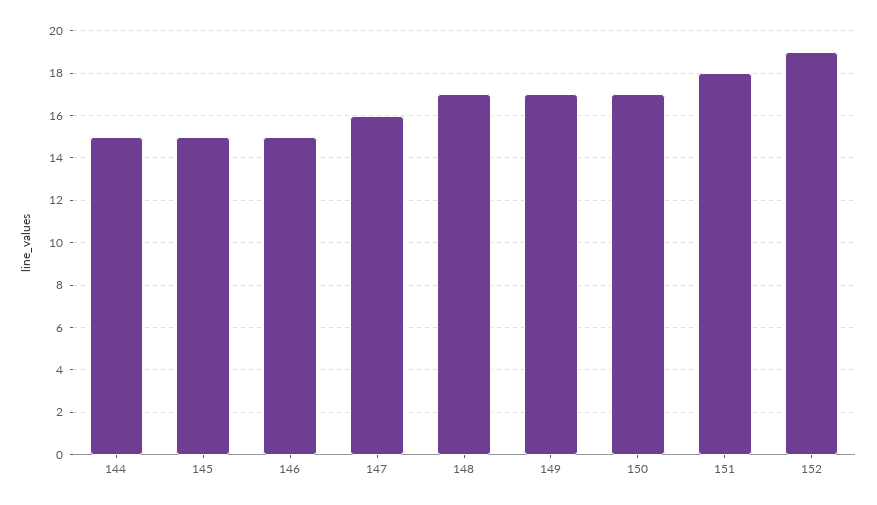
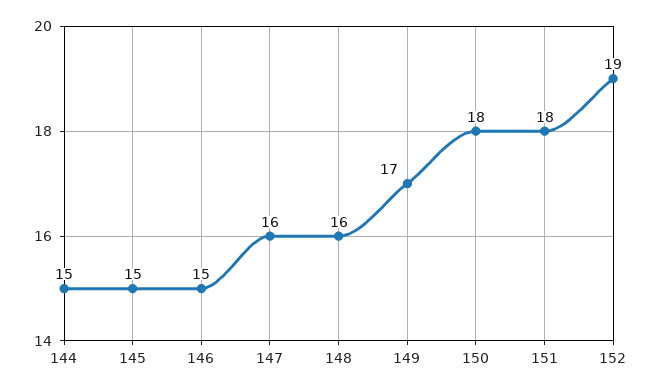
148: 17 -> 16
150: 17 -> 18

